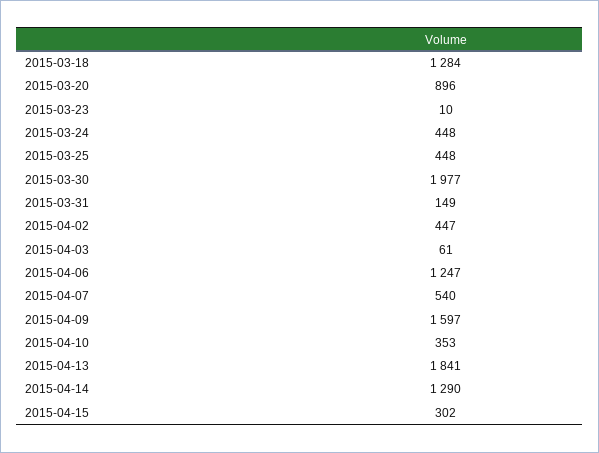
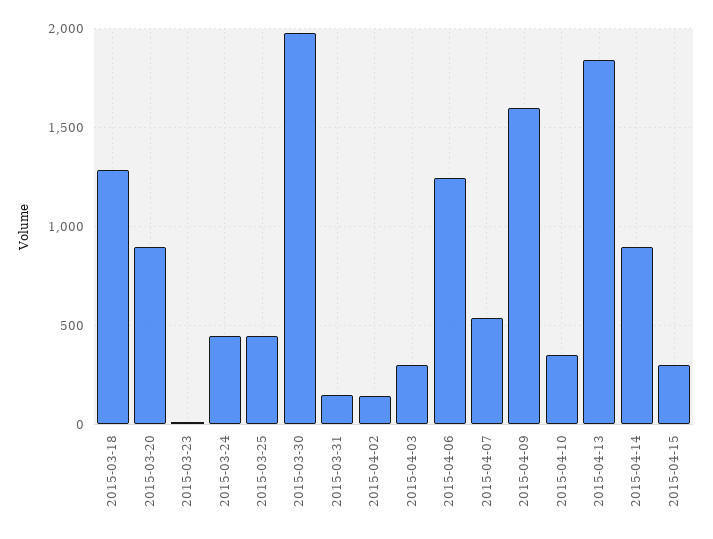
2015-04-02: 447 -> 150
2015-04-03: 61 -> 300
2015-04-14: 1290 -> 900

